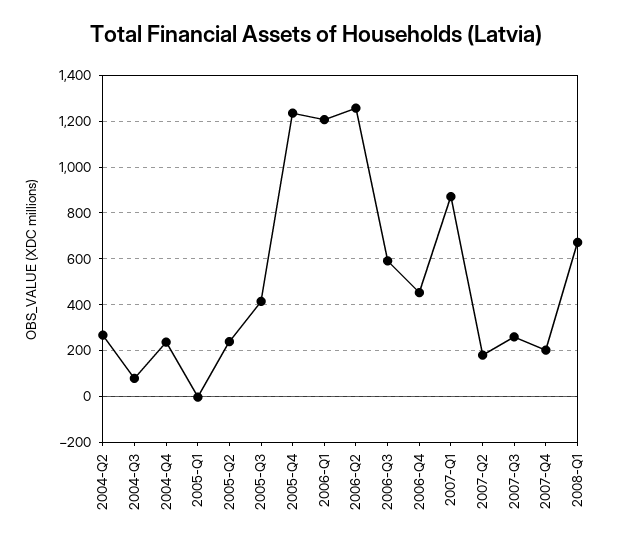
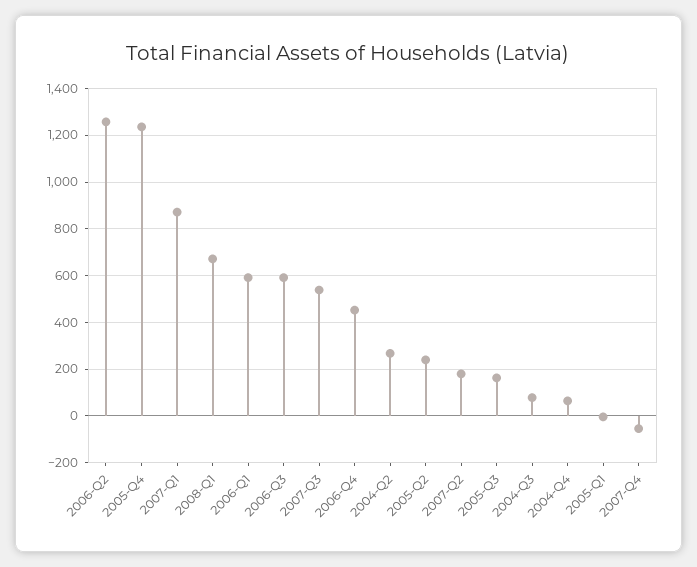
2004-Q4: 250 -> 50
2005-Q3: 400 -> 150
2006-Q1: 1200 -> 600
2007-Q3: 250 -> 550
2007-Q4: 200 -> -50

